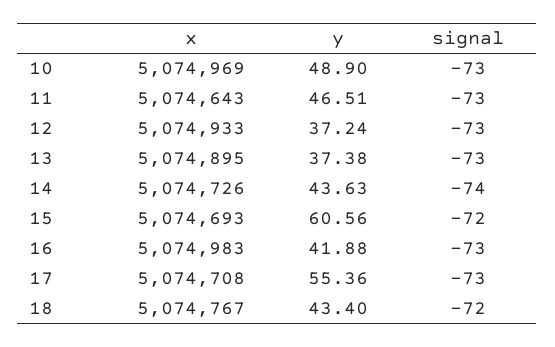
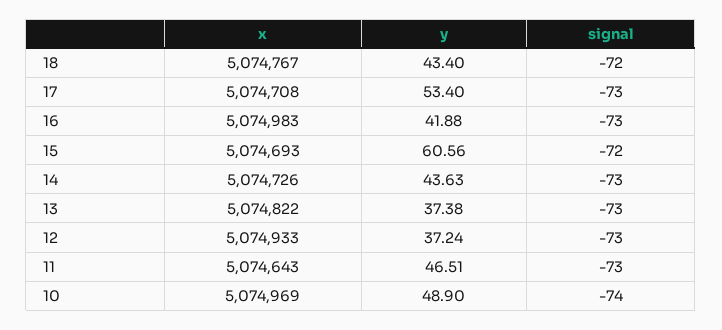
signal, 10: -73 -> -74
x, 13: 5074895 -> 5074822
signal, 14: -74 -> -73
y, 17: 55.36 -> 53.4

